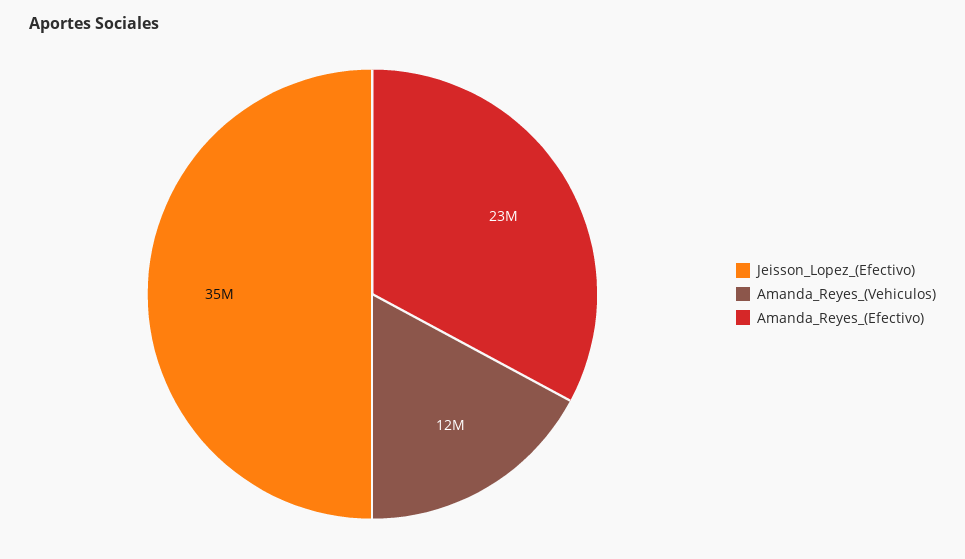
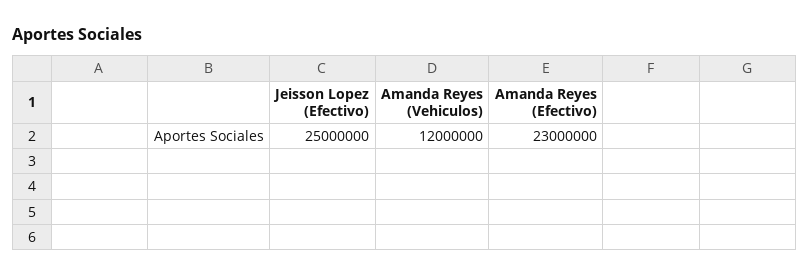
Jeisson_Lopez_(Efectivo): 35000000 -> 25000000

